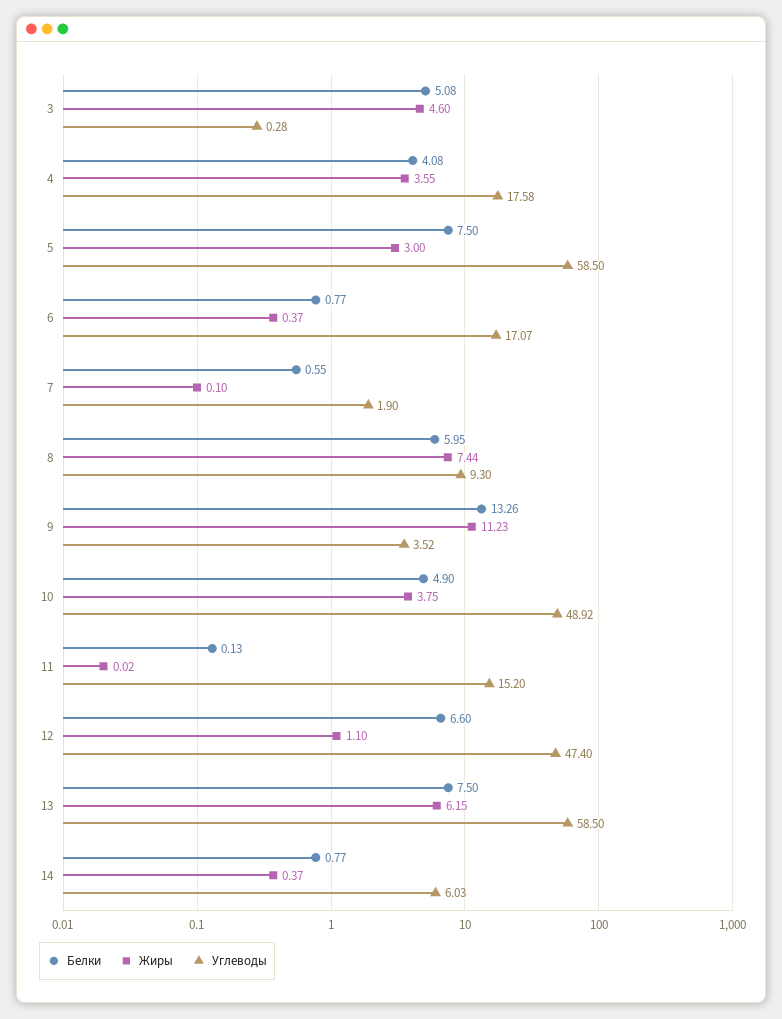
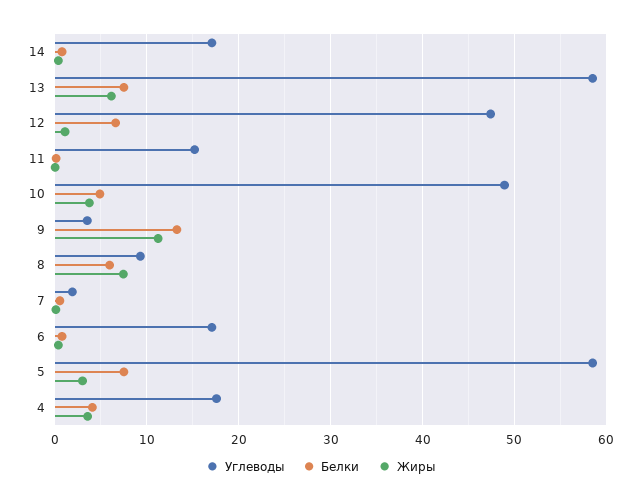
Белки, 3: 5.08 -> none
Жиры, 3: 4.6 -> none
Углеводы, 3: 0.28 -> none
Углеводы, 14: 6.03 -> 17

